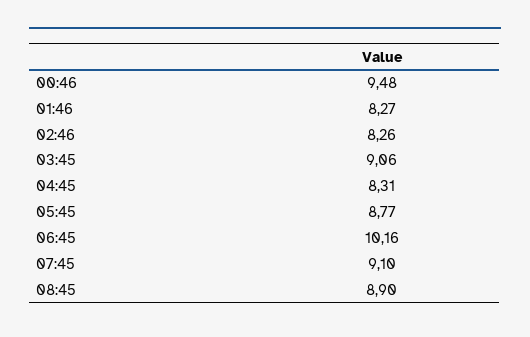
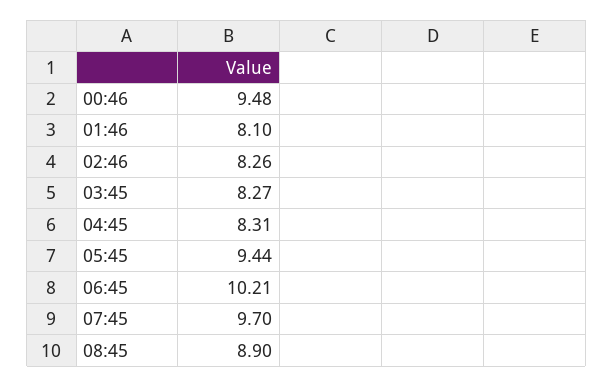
01:46: 8.27 -> 8.1
03:45: 9.06 -> 8.27
05:45: 8.77 -> 9.44
06:45: 10.16 -> 10.21
07:45: 9.1 -> 9.7

